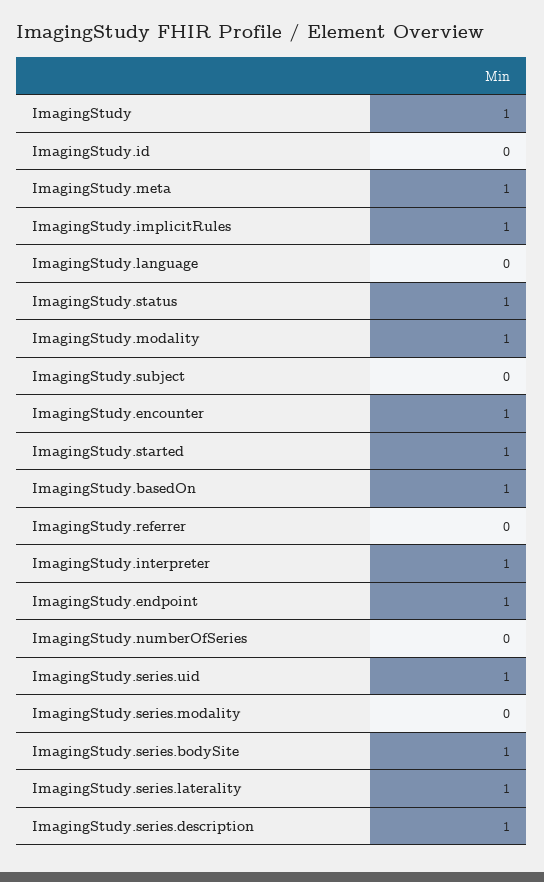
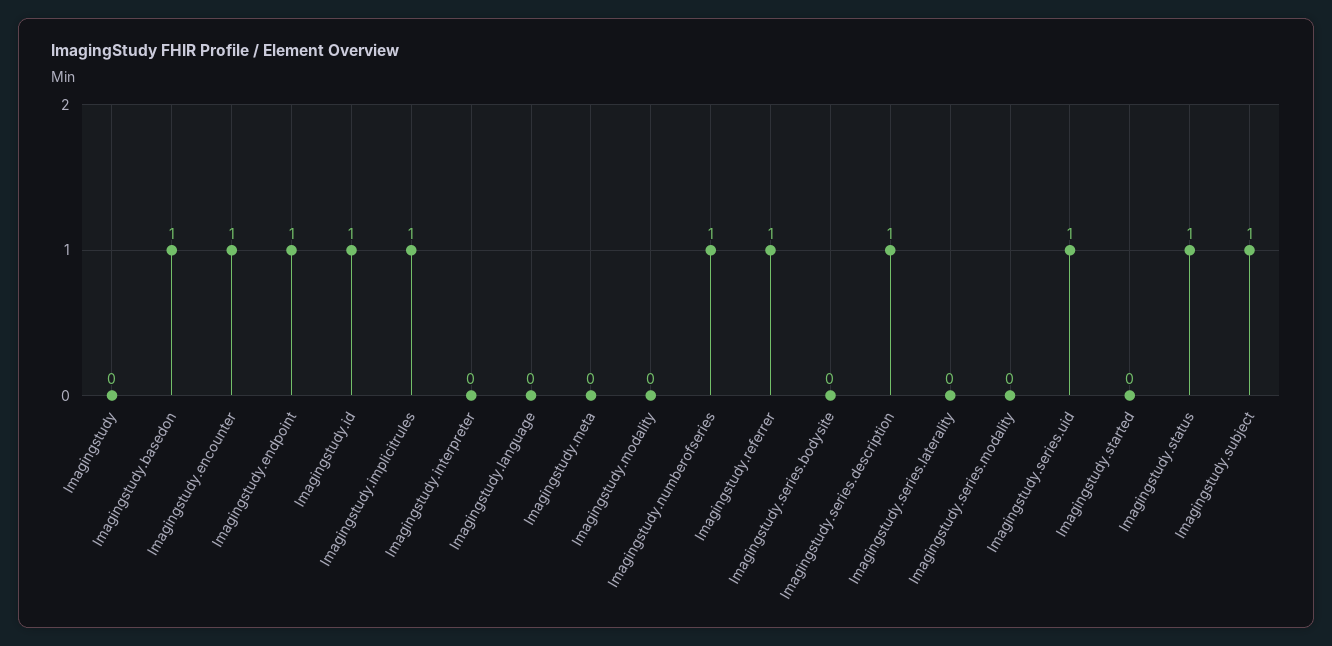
ImagingStudy: 1 -> 0
ImagingStudy.id: 0 -> 1
ImagingStudy.meta: 1 -> 0
ImagingStudy.modality: 1 -> 0
ImagingStudy.subject: 0 -> 1
ImagingStudy.started: 1 -> 0
ImagingStudy.referrer: 0 -> 1
ImagingStudy.interpreter: 1 -> 0
ImagingStudy.numberOfSeries: 0 -> 1
ImagingStudy.series.bodySite: 1 -> 0
ImagingStudy.series.laterality: 1 -> 0

